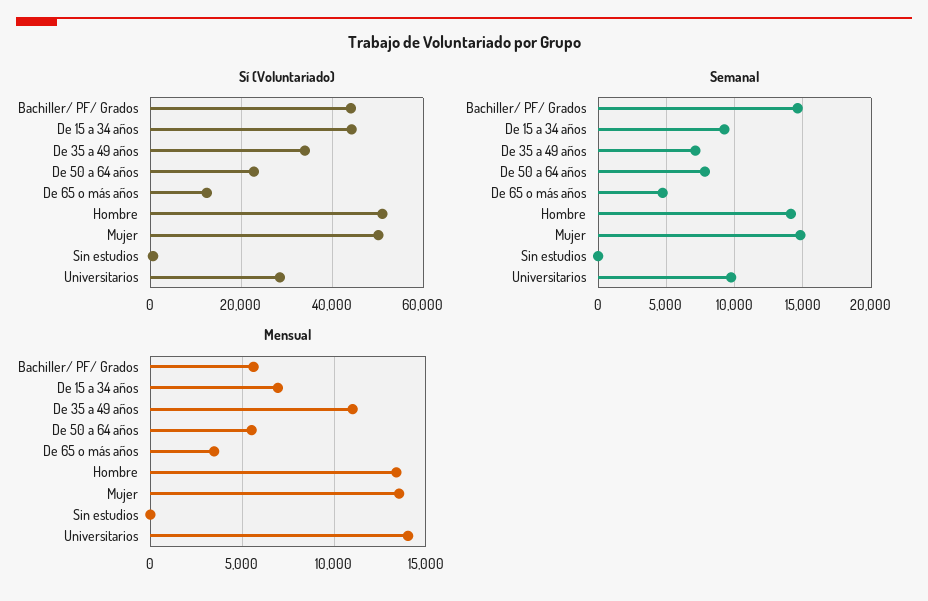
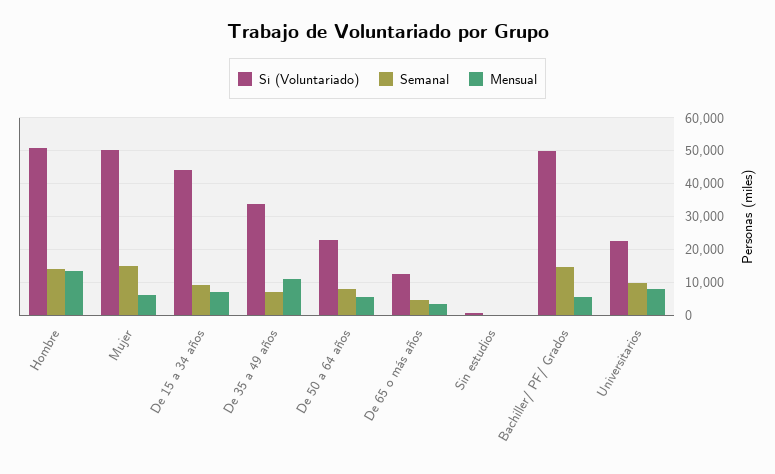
Sí (Voluntariado), Bachiller/ PF/ Grados: 44000 -> 50000
Sí (Voluntariado), Universitarios: 28000 -> 22000
Mensual, Mujer: 13500 -> 6000
Mensual, Universitarios: 14000 -> 8000

